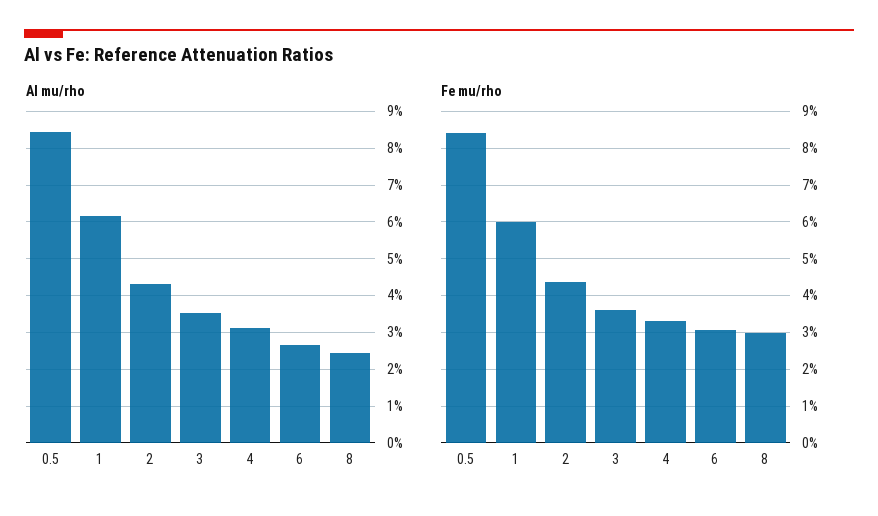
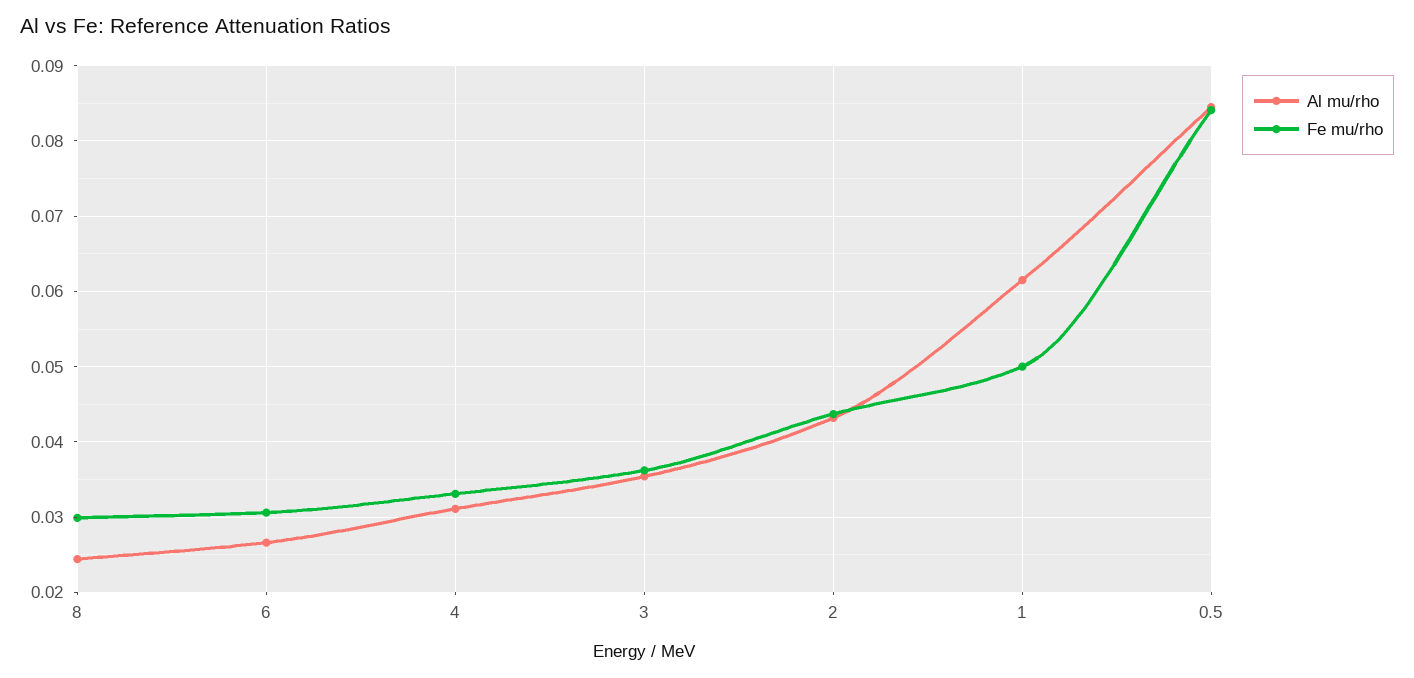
Fe mu/rho, 1: 0.06 -> 0.05

